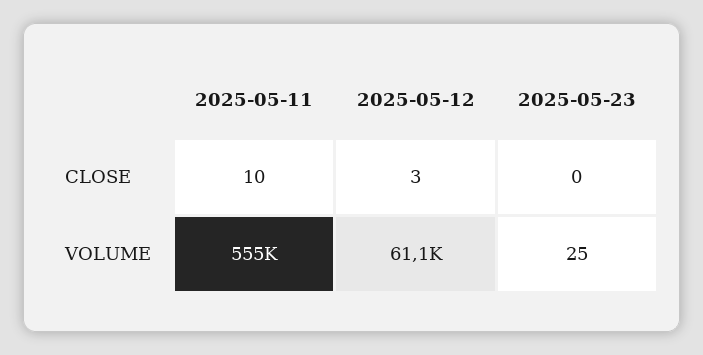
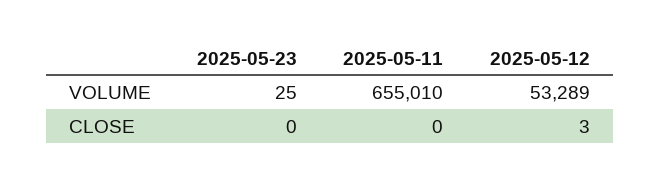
2025-05-11, CLOSE: 10 -> 0
2025-05-11, VOLUME: 555000 -> 655010
2025-05-12, VOLUME: 61100 -> 53289

